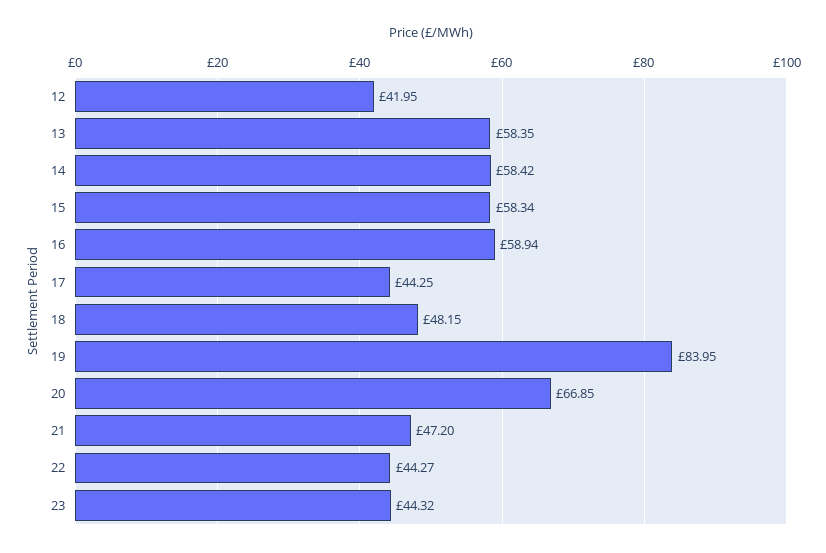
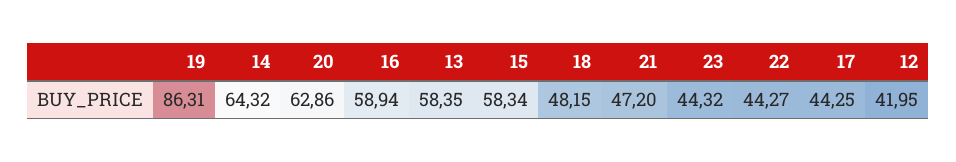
14: 58.42 -> 64.32
19: 83.95 -> 86.31
20: 66.85 -> 62.86

